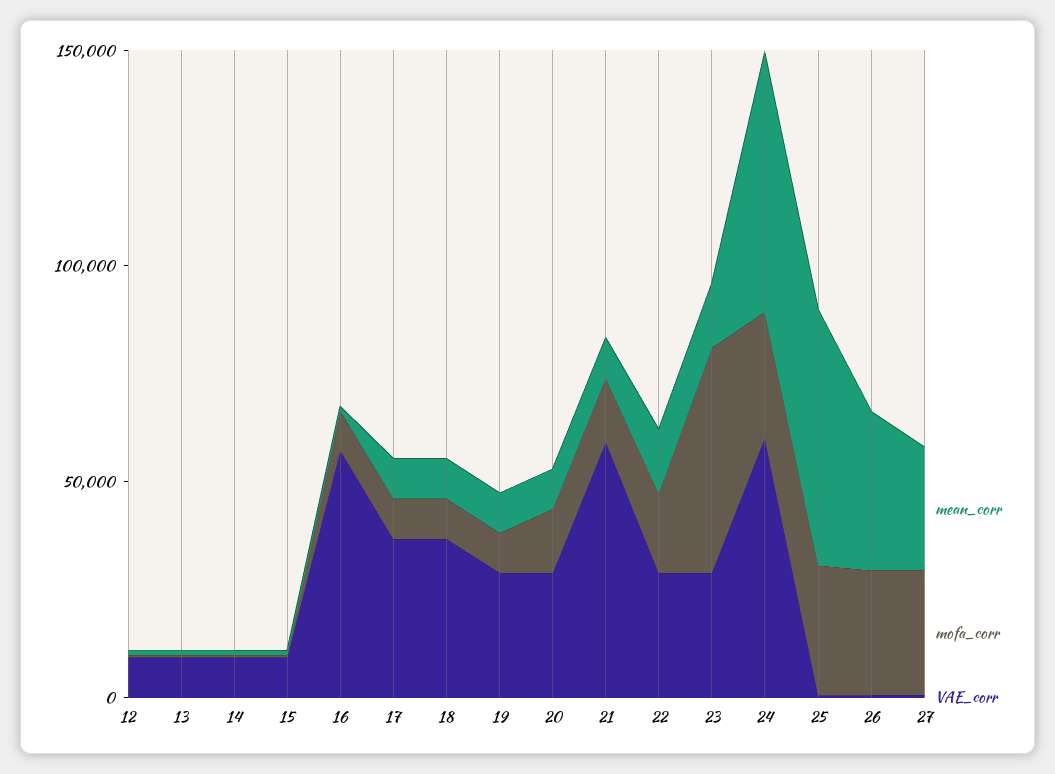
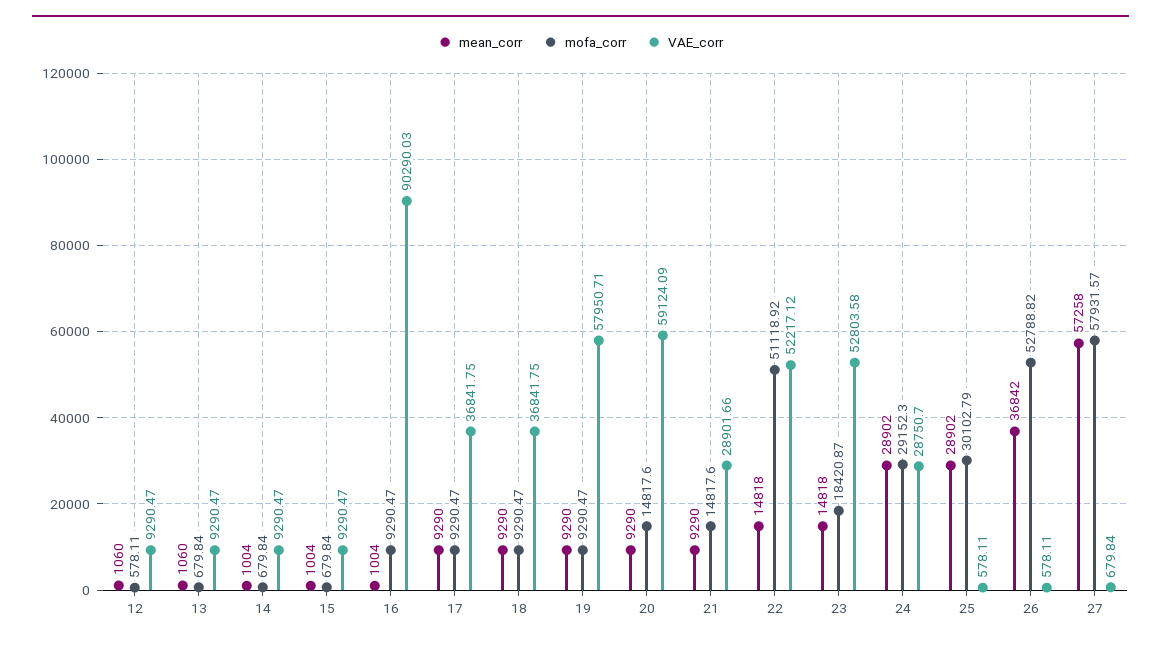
VAE_corr, 16: 60000 -> 90290.03
VAE_corr, 19: 30000 -> 57950.71
VAE_corr, 20: 30000 -> 59124.09
VAE_corr, 21: 60000 -> 28901.66
mofa_corr, 22: 20000 -> 51118.92
VAE_corr, 22: 30000 -> 52217.12
mofa_corr, 23: 50000 -> 18420.87
VAE_corr, 23: 30000 -> 52803.58
mean_corr, 24: 60000 -> 28902
VAE_corr, 24: 60000 -> 28750.7
mean_corr, 25: 60000 -> 28902
mofa_corr, 26: 30000 -> 52788.82
mean_corr, 27: 30000 -> 57258
mofa_corr, 27: 30000 -> 57931.57

